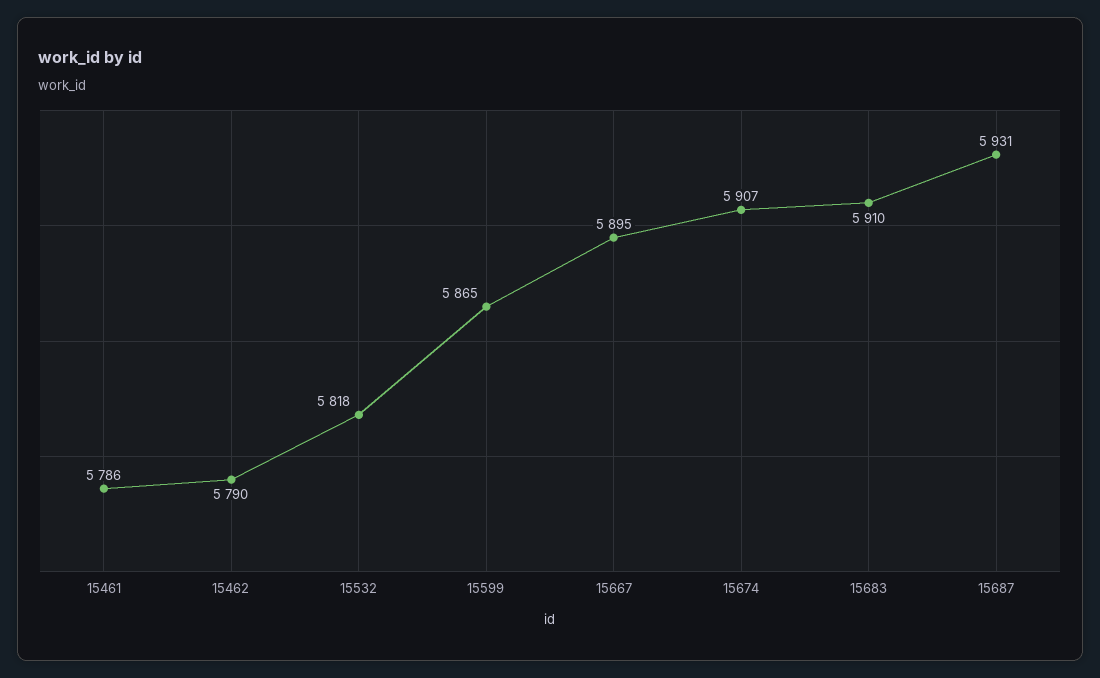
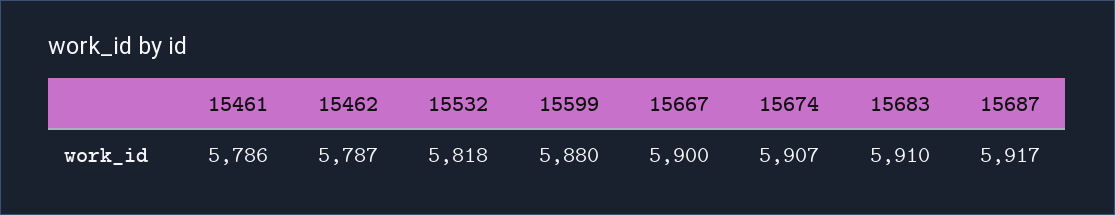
15462: 5790 -> 5787
15599: 5865 -> 5880
15667: 5895 -> 5900
15687: 5931 -> 5917

